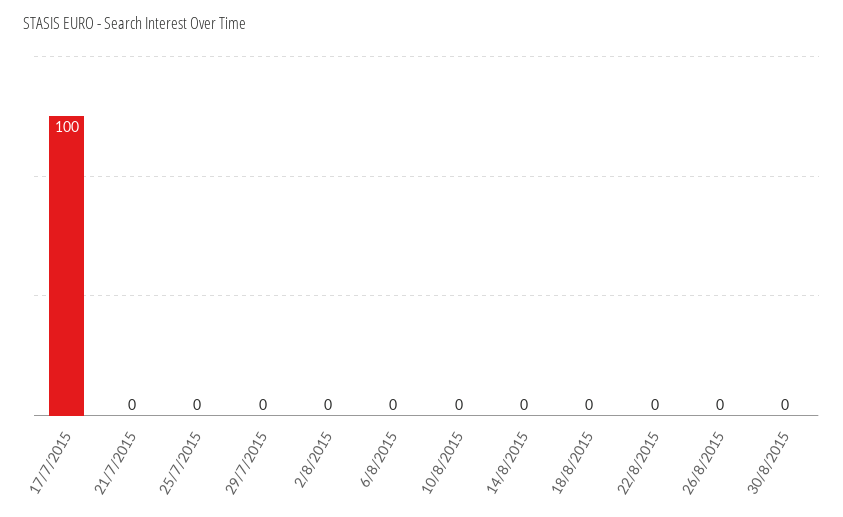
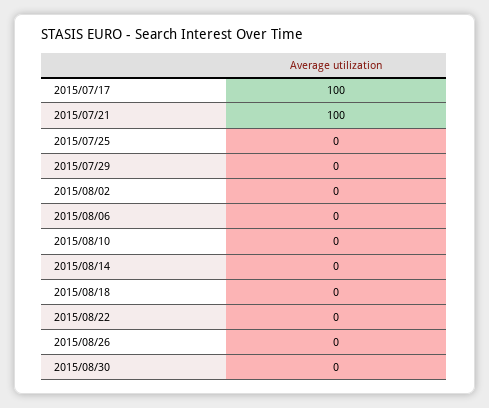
21/7/2015: 0 -> 100

